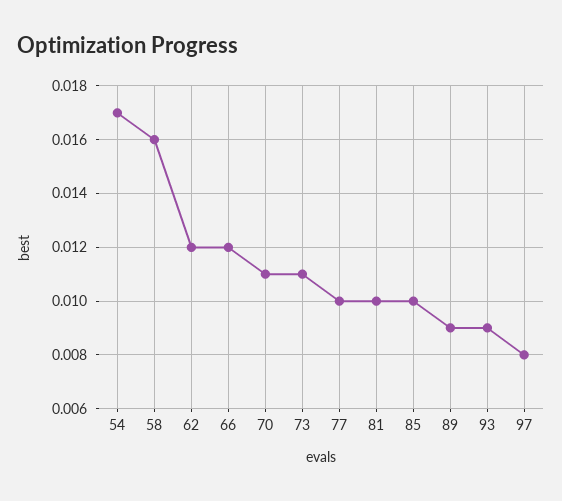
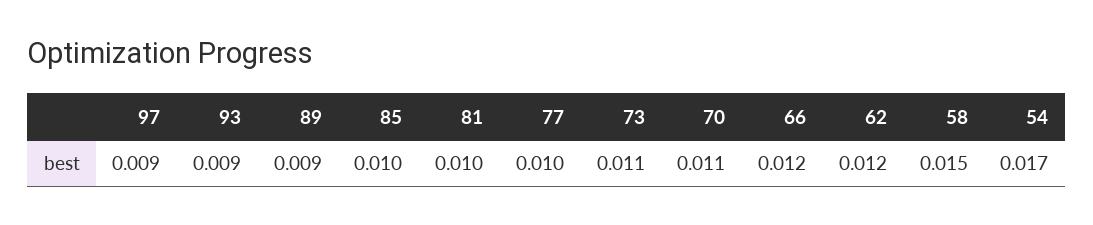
58: 0.016 -> 0.015
97: 0.008 -> 0.009

